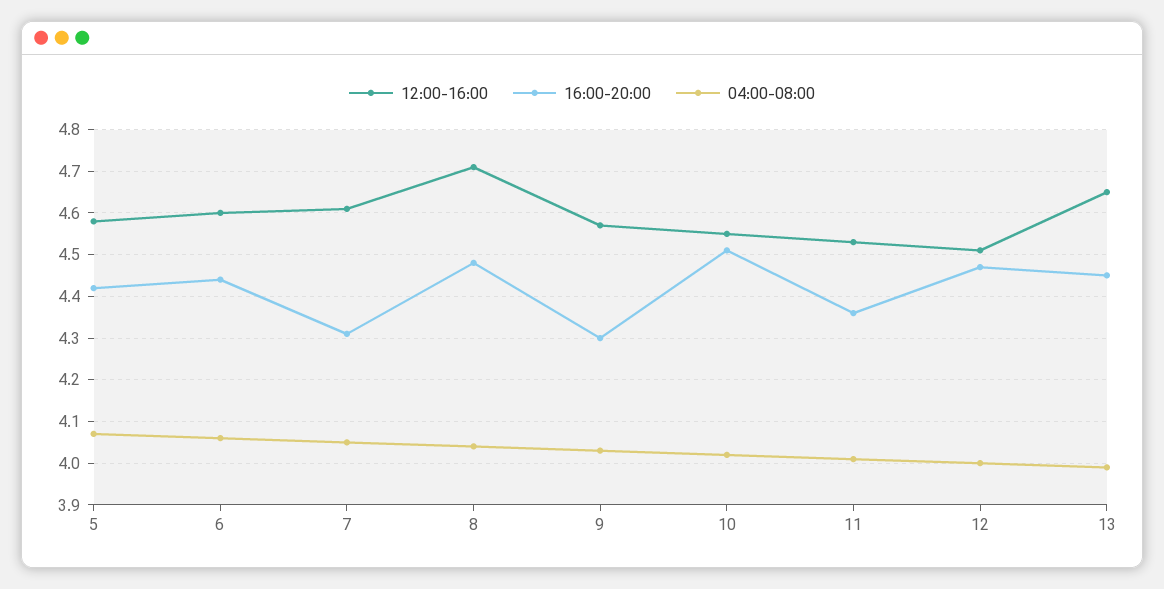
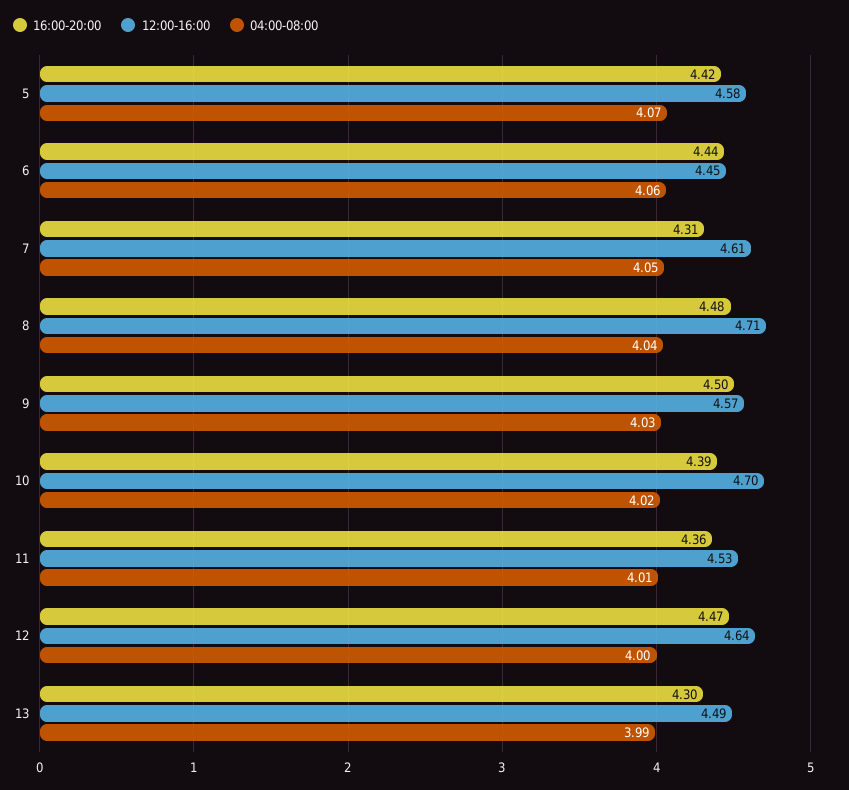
12:00-16:00, 6: 4.6 -> 4.45
16:00-20:00, 9: 4.3 -> 4.5
12:00-16:00, 10: 4.55 -> 4.7
16:00-20:00, 10: 4.5 -> 4.39
12:00-16:00, 12: 4.5 -> 4.64
12:00-16:00, 13: 4.65 -> 4.49
16:00-20:00, 13: 4.45 -> 4.3

